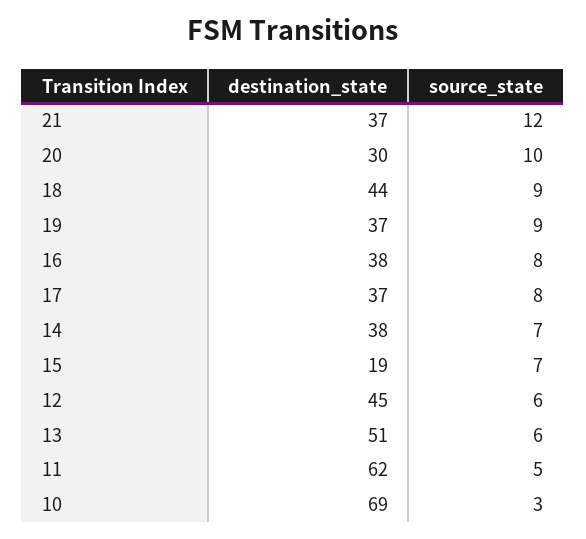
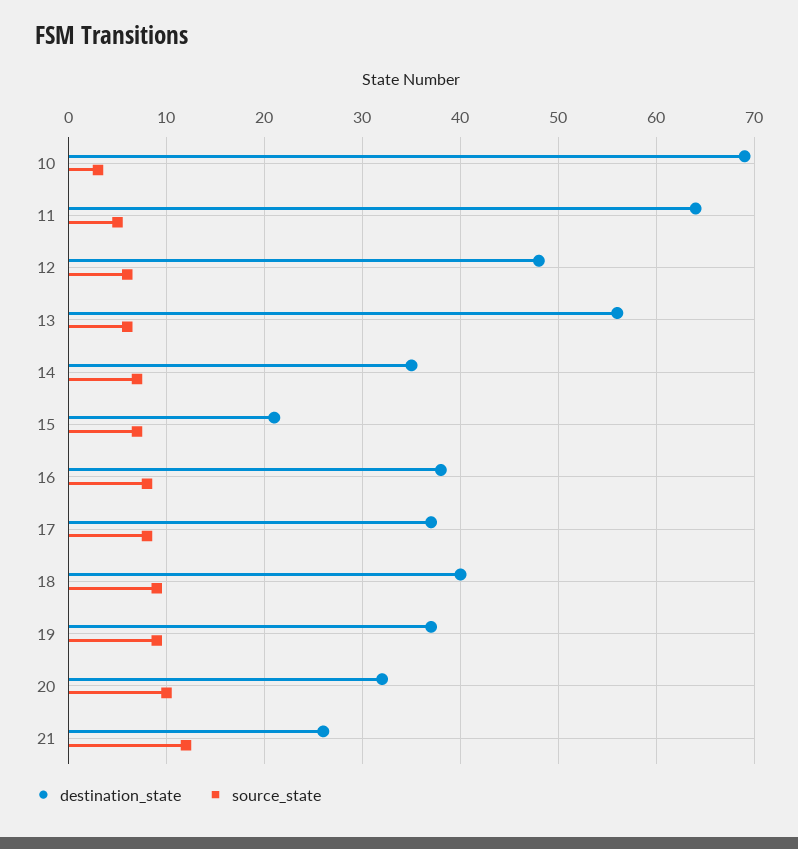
destination_state, 21: 37 -> 26
destination_state, 20: 30 -> 32
destination_state, 18: 44 -> 40
destination_state, 14: 38 -> 35
destination_state, 15: 19 -> 21
destination_state, 12: 45 -> 48
destination_state, 13: 51 -> 56
destination_state, 11: 62 -> 64

